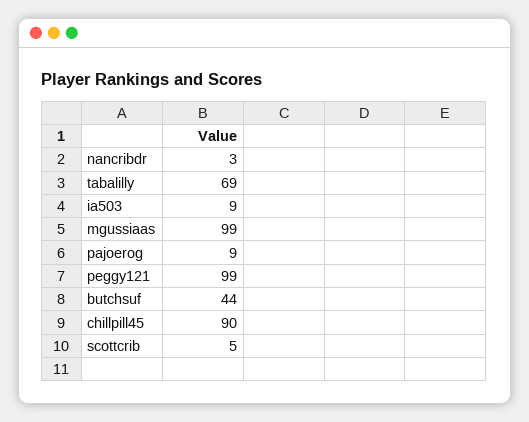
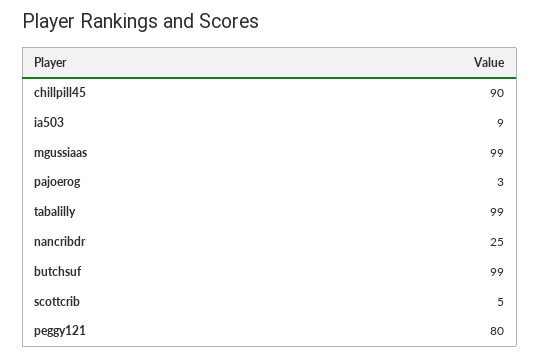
nancribdr: 3 -> 25
tabalilly: 69 -> 99
pajoerog: 9 -> 3
peggy121: 99 -> 80
butchsuf: 44 -> 99

